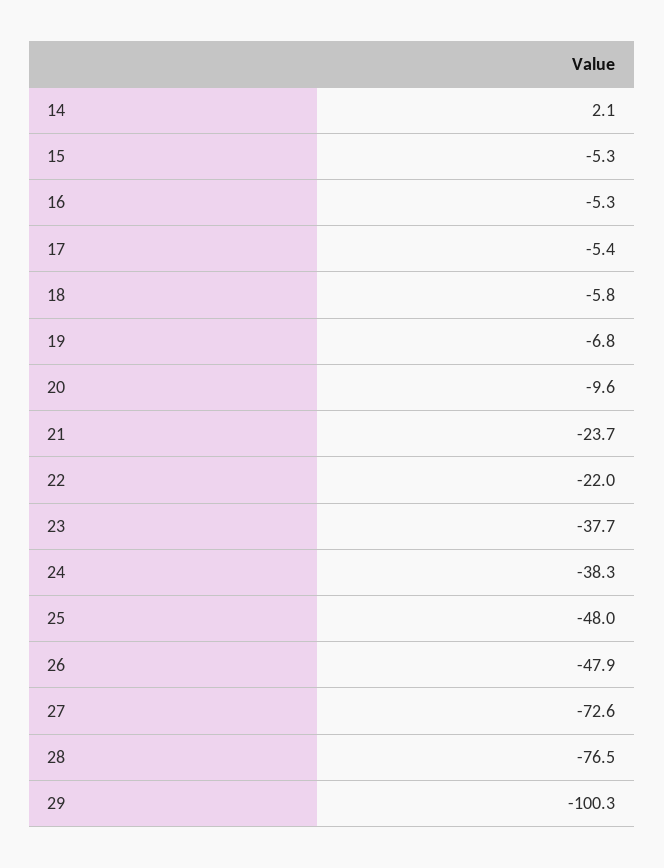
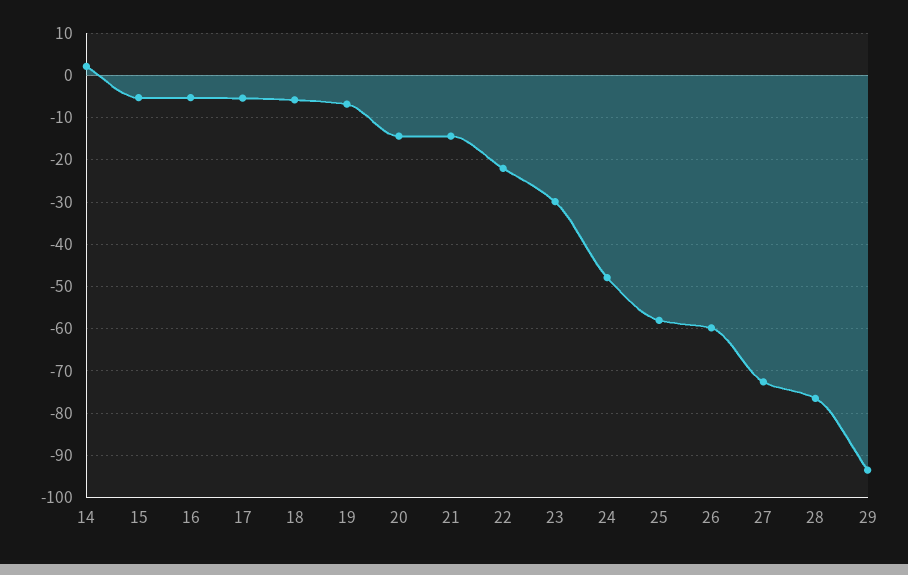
20: -9.6 -> -14
21: -23.7 -> -14
23: -37.7 -> -30
24: -38.3 -> -48
25: -48 -> -58
26: -47.9 -> -60
29: -100.3 -> -94

